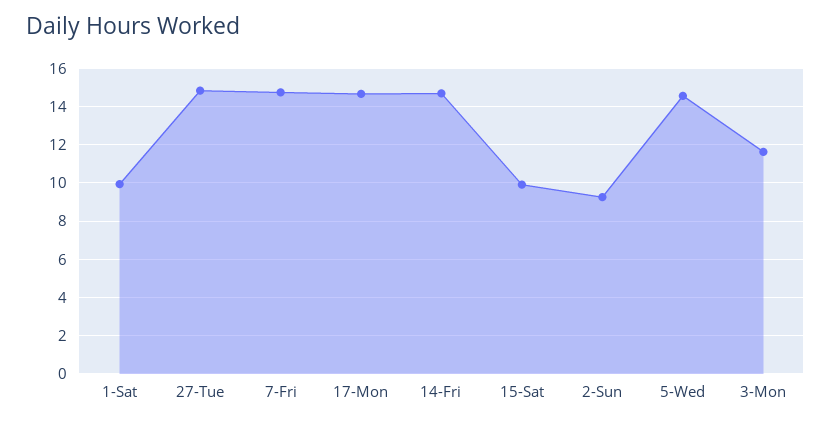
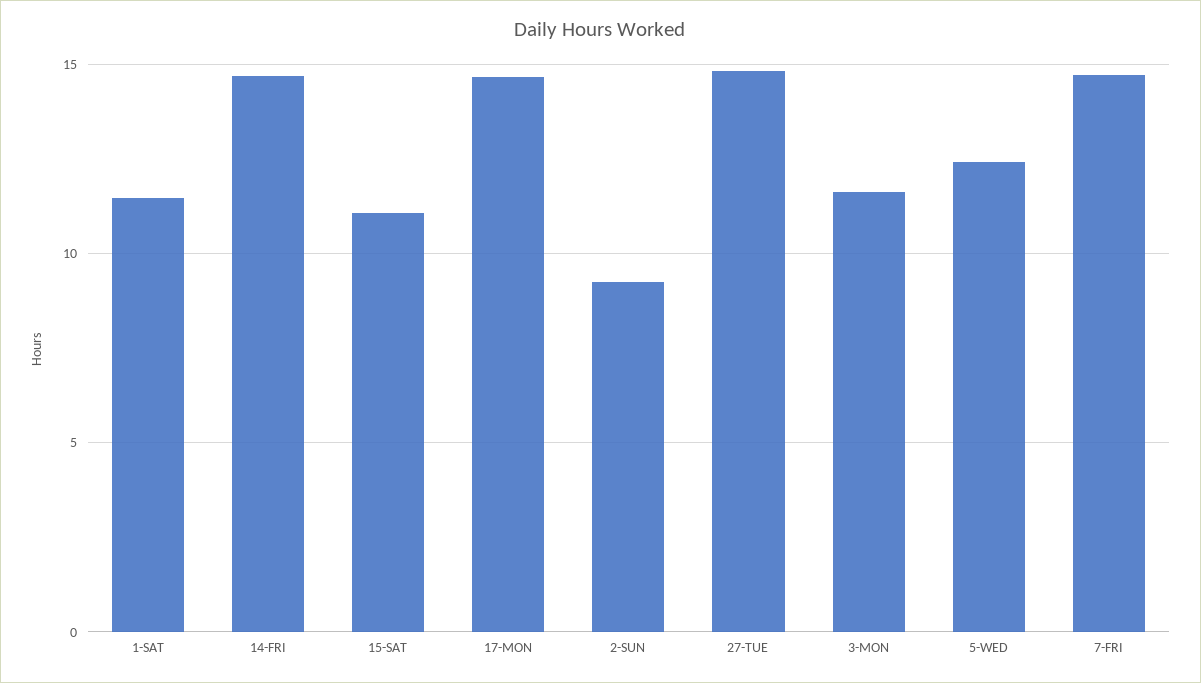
1-Sat: 10 -> 11.5
15-Sat: 10 -> 11
5-Wed: 14.5 -> 12.5

